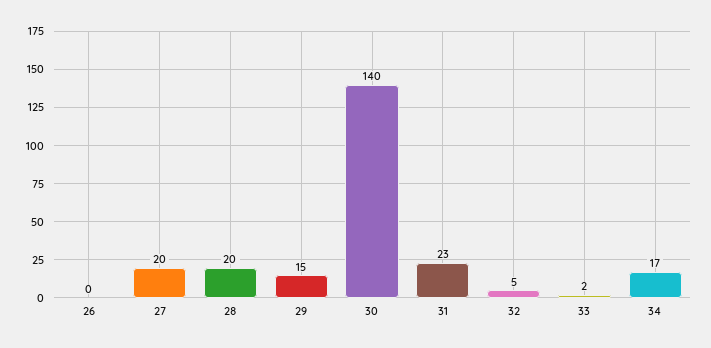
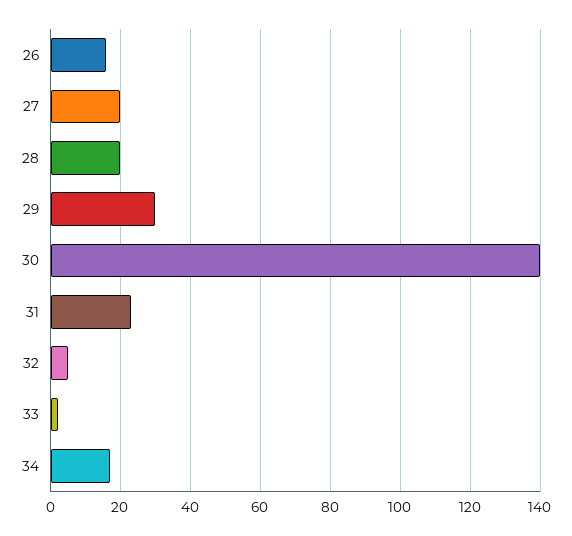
26: 0 -> 15
29: 15 -> 30

